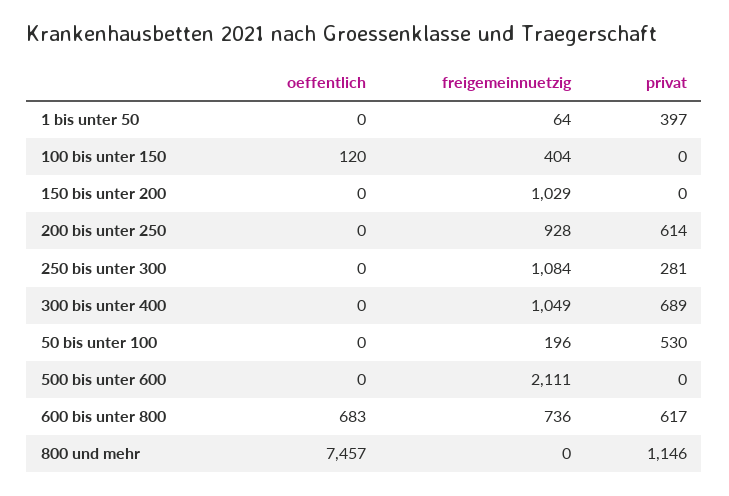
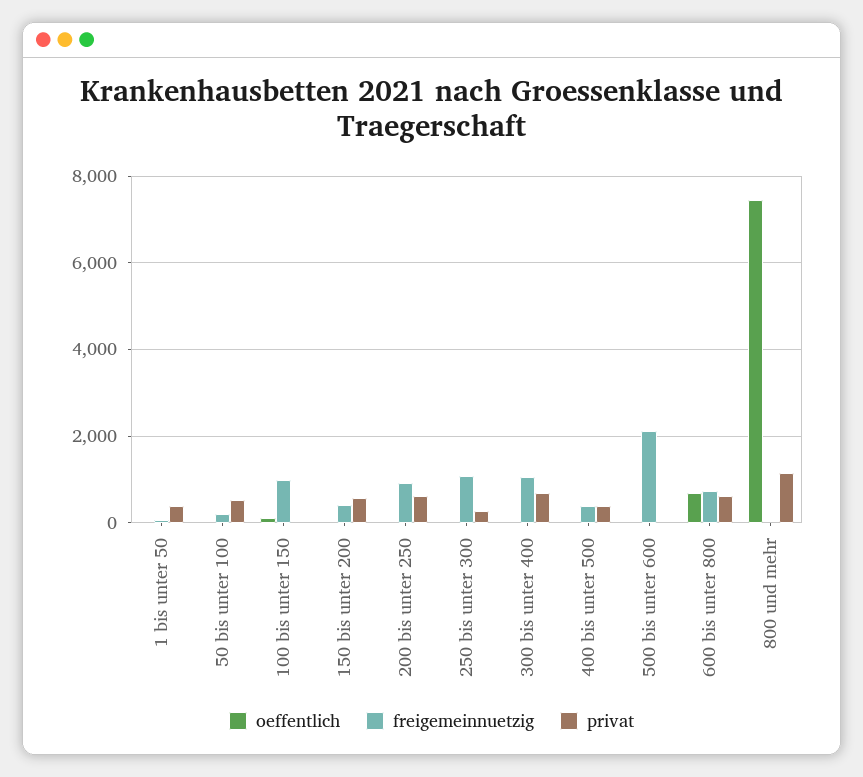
freigemeinnuetzig, 100 bis unter 150: 404 -> 1000
freigemeinnuetzig, 150 bis unter 200: 1029 -> 400
privat, 150 bis unter 200: 0 -> 600
oeffentlich, 400 bis unter 500: none -> 0
freigemeinnuetzig, 400 bis unter 500: none -> 400
privat, 400 bis unter 500: none -> 400

